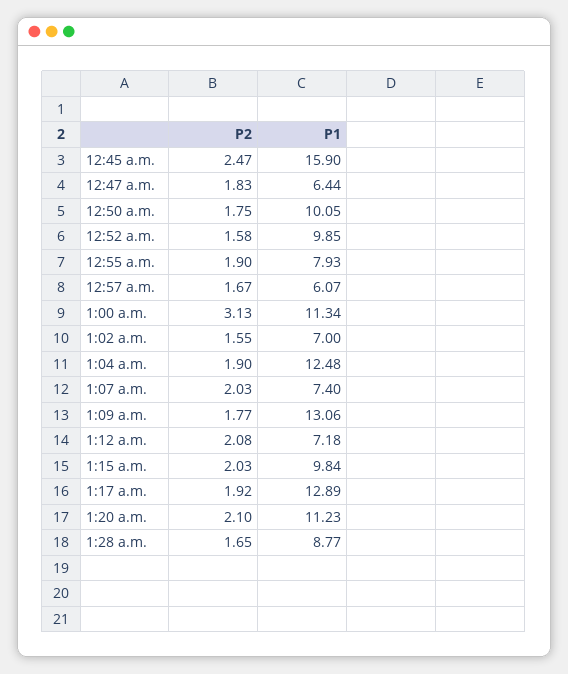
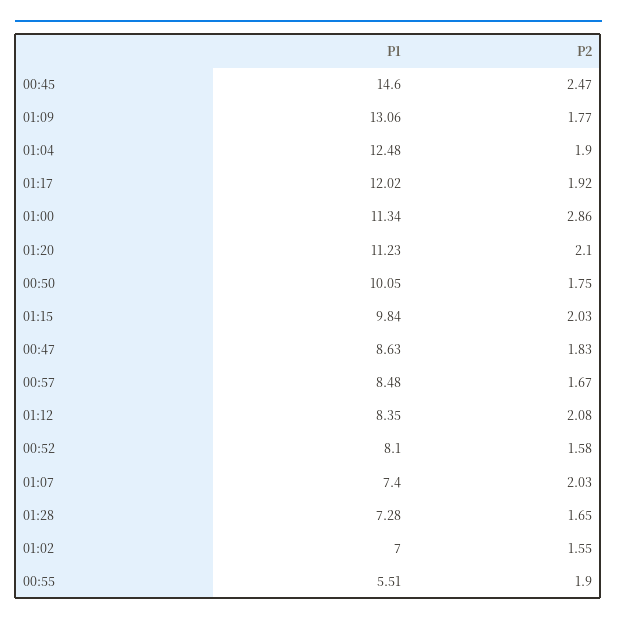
P1, 12:45 a.m.: 15.9 -> 14.6
P1, 12:47 a.m.: 6.44 -> 8.63
P1, 12:52 a.m.: 9.85 -> 8.1
P1, 12:55 a.m.: 7.93 -> 5.51
P1, 12:57 a.m.: 6.07 -> 8.48
P2, 1:00 a.m.: 3.13 -> 2.86
P1, 1:12 a.m.: 7.18 -> 8.35
P1, 1:17 a.m.: 12.89 -> 12.02
P1, 1:28 a.m.: 8.77 -> 7.28

